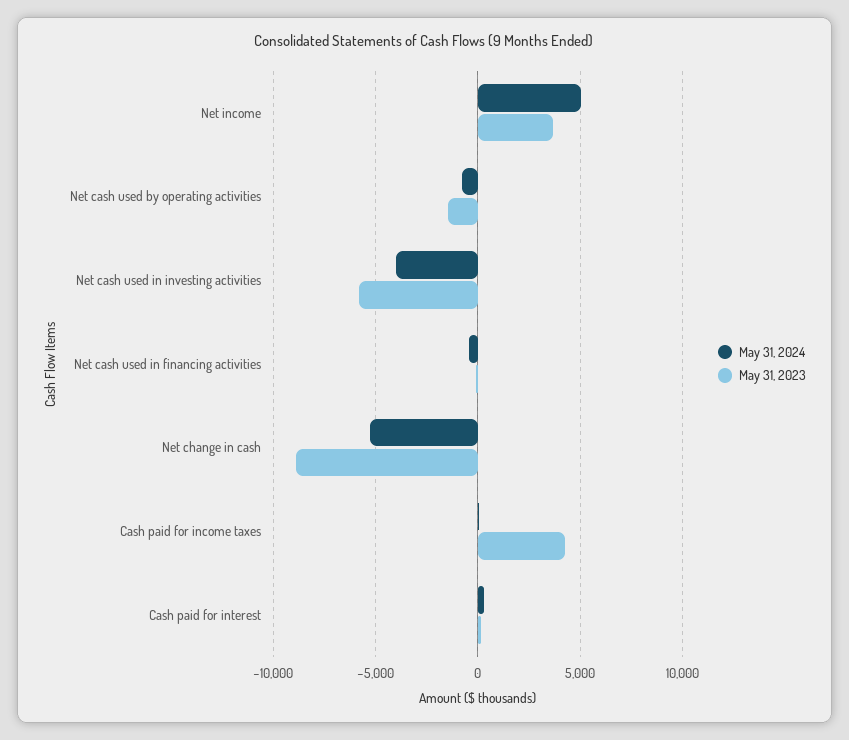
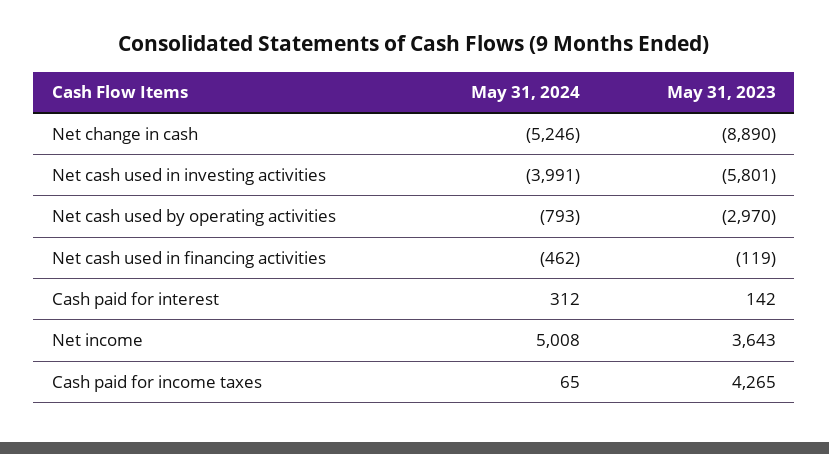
May 31, 2023, Net cash used by operating activities: -1500 -> -2970

